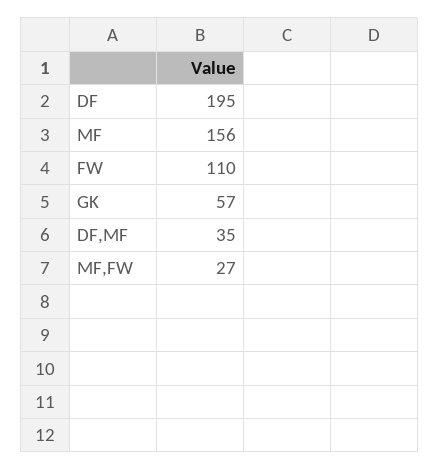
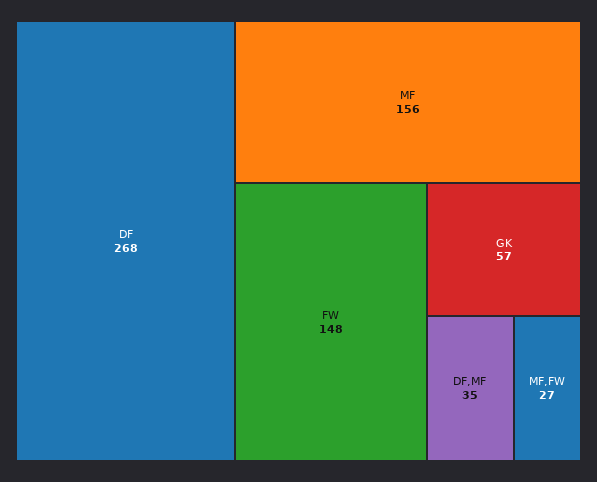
DF: 195 -> 268
FW: 110 -> 148

